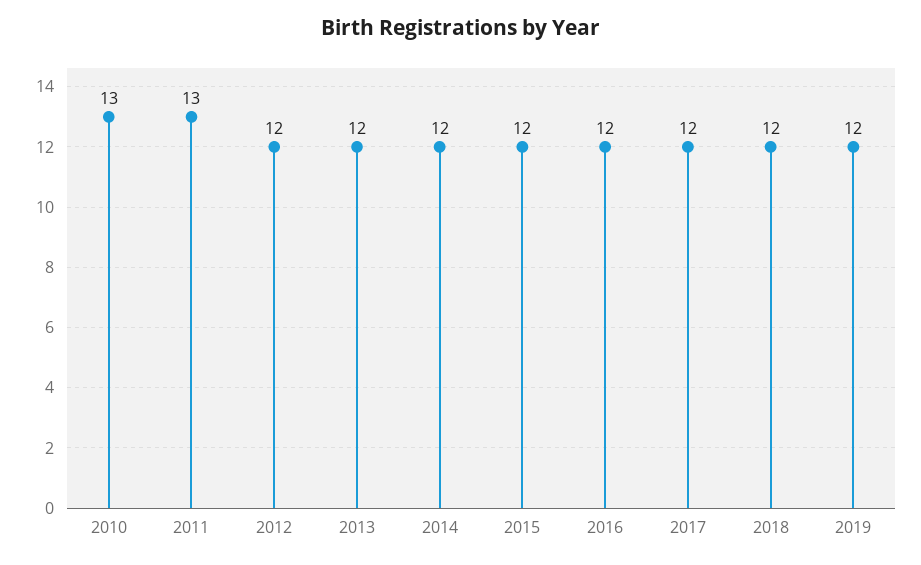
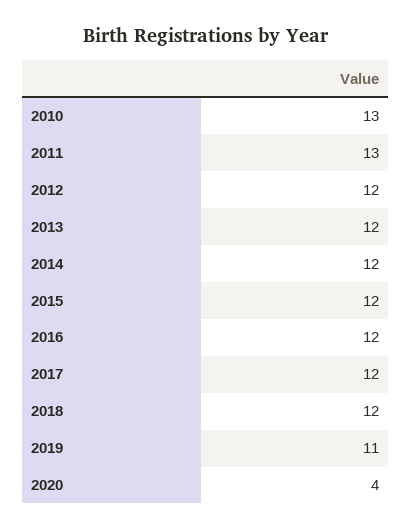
2019: 12 -> 11
2020: none -> 4

